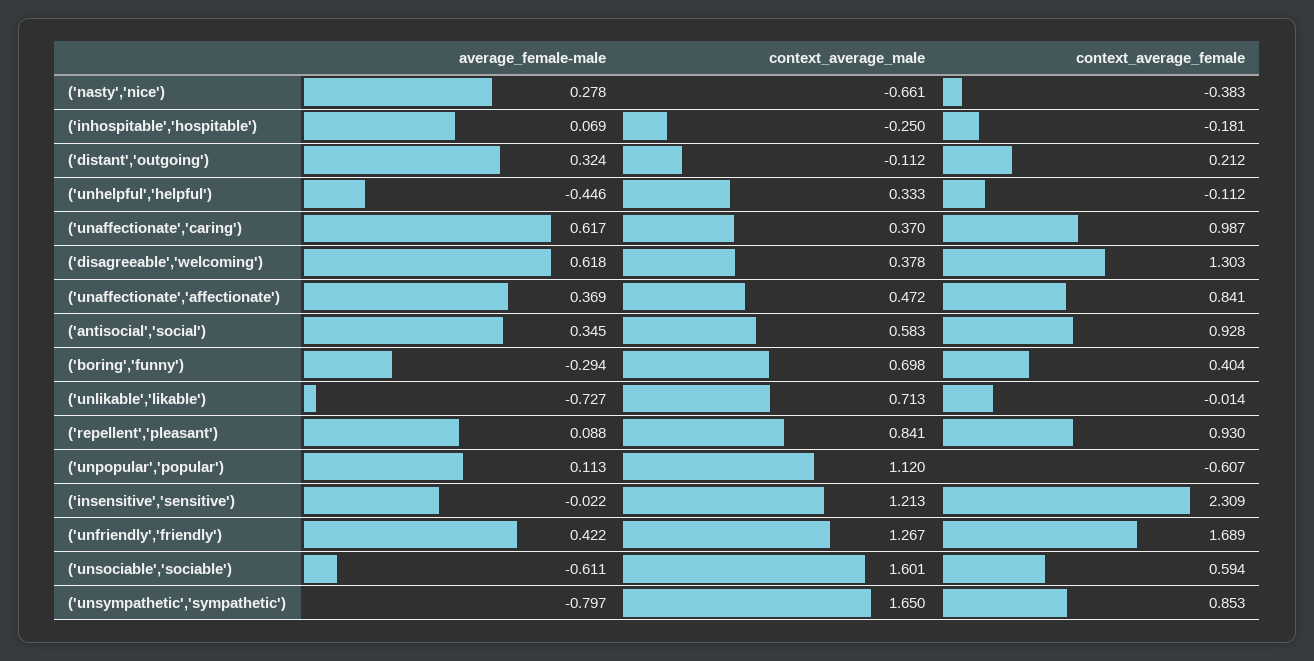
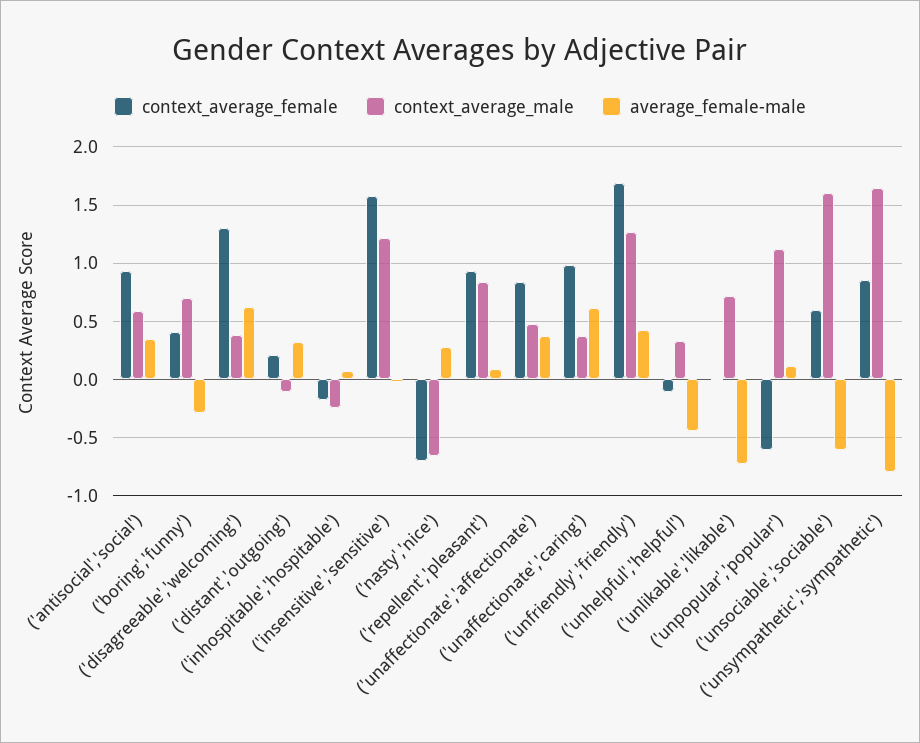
context_average_female, ('nasty','nice'): -0.383 -> -0.7
context_average_female, ('insensitive','sensitive'): 2.309 -> 1.6

